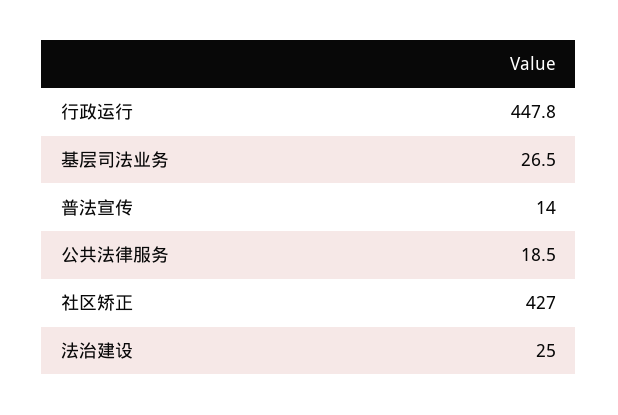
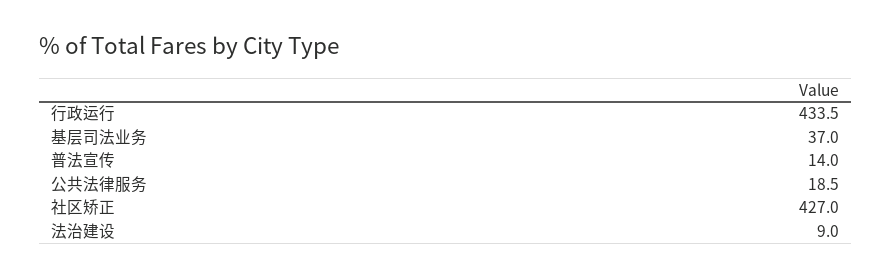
行政运行: 447.8 -> 433.5
基层司法业务: 26.5 -> 37
法治建设: 25 -> 9

